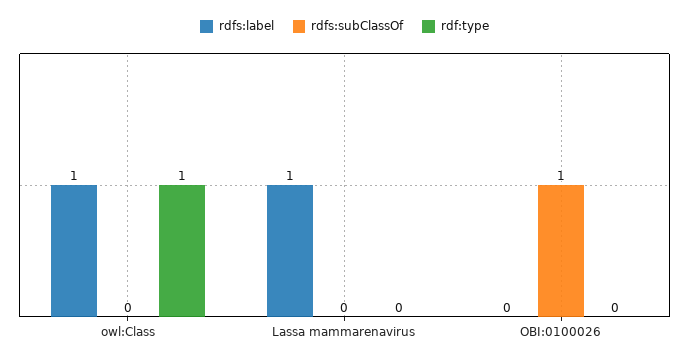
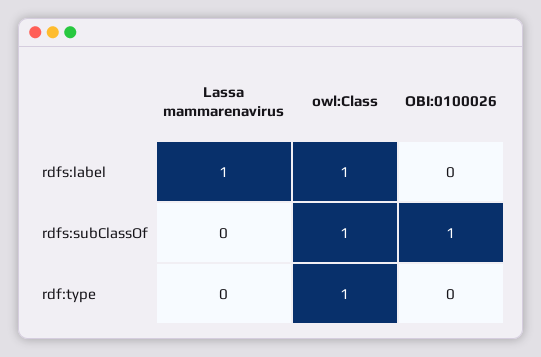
rdfs:subClassOf, owl:Class: 0 -> 1

